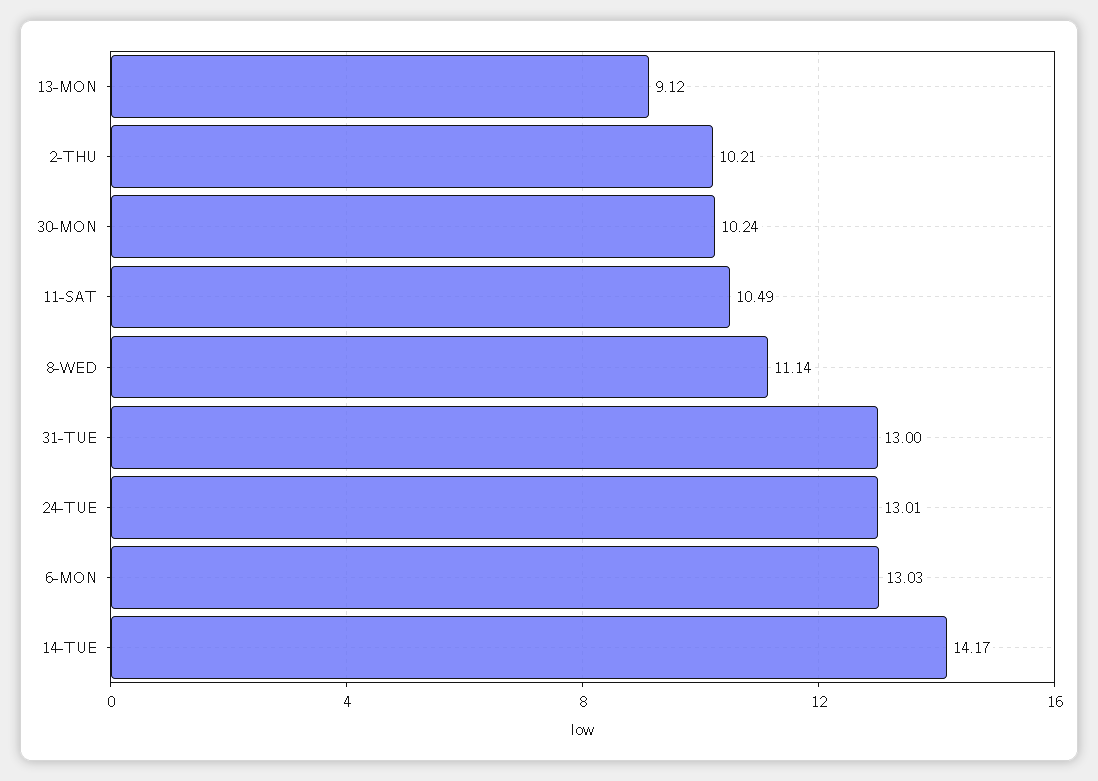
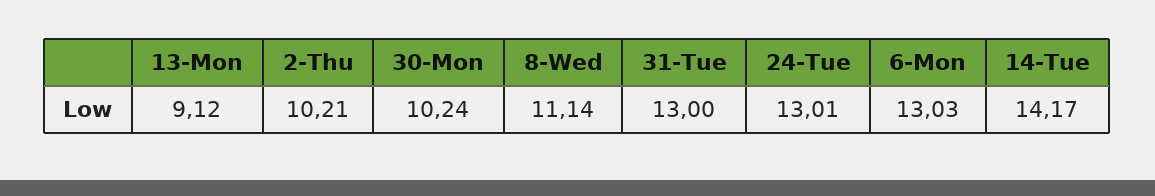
11-SAT: 10.49 -> none

